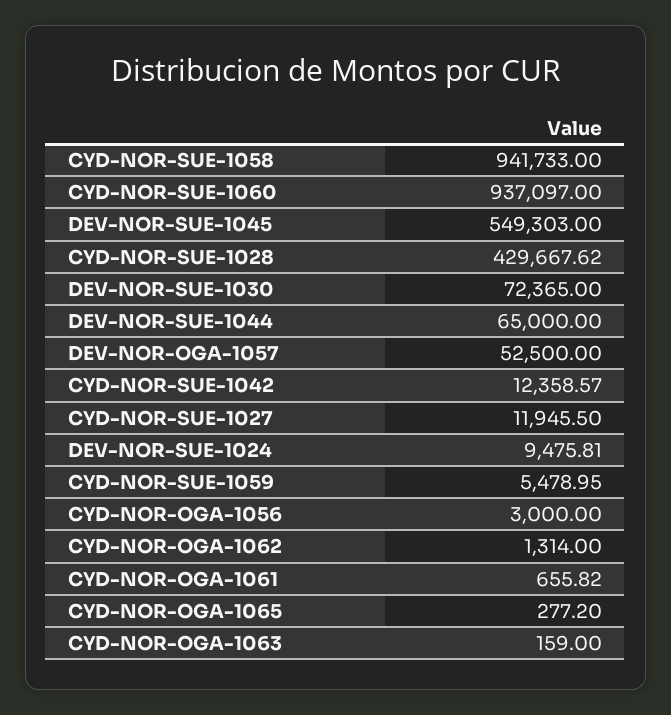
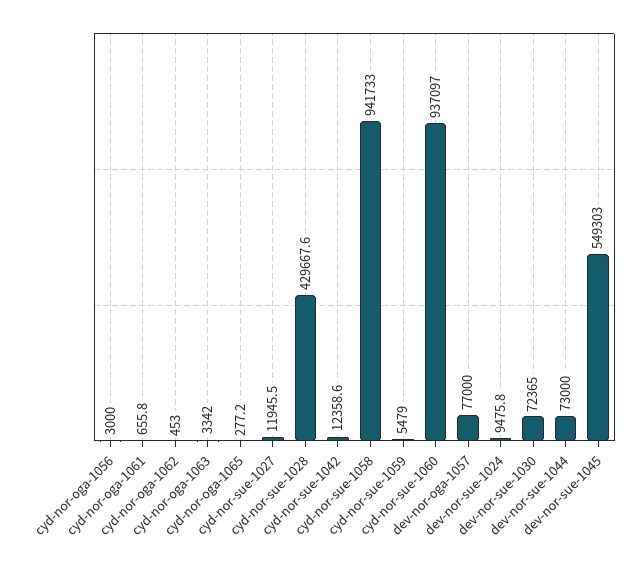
DEV-NOR-SUE-1044: 65000 -> 73000
DEV-NOR-OGA-1057: 52500 -> 77000
CYD-NOR-OGA-1062: 1314 -> 453
CYD-NOR-OGA-1063: 159 -> 3342

